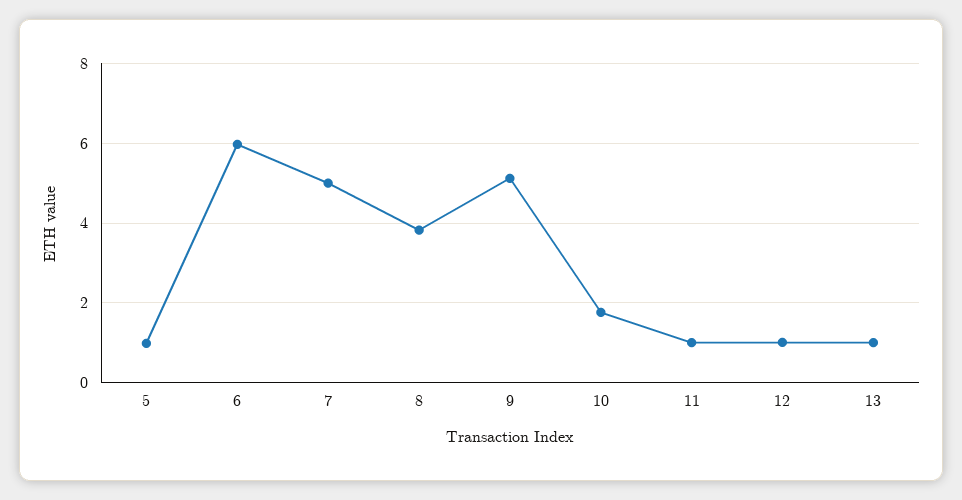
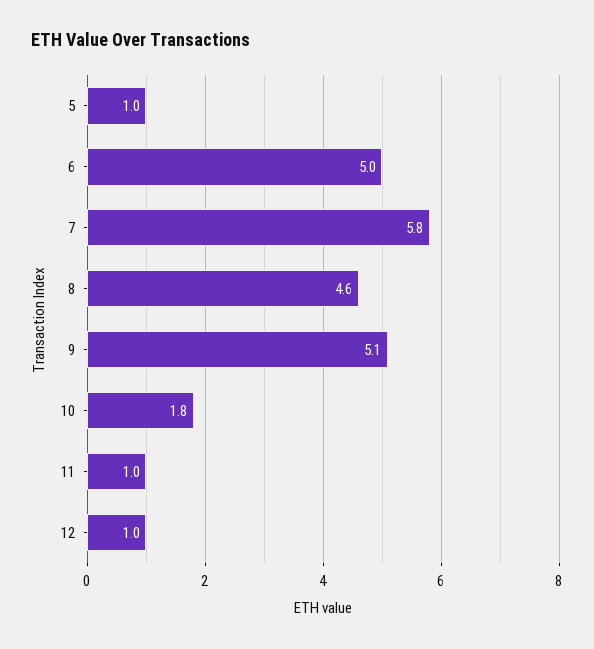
6: 6 -> 5
7: 5 -> 5.8
8: 3.8 -> 4.6
13: 1 -> none

